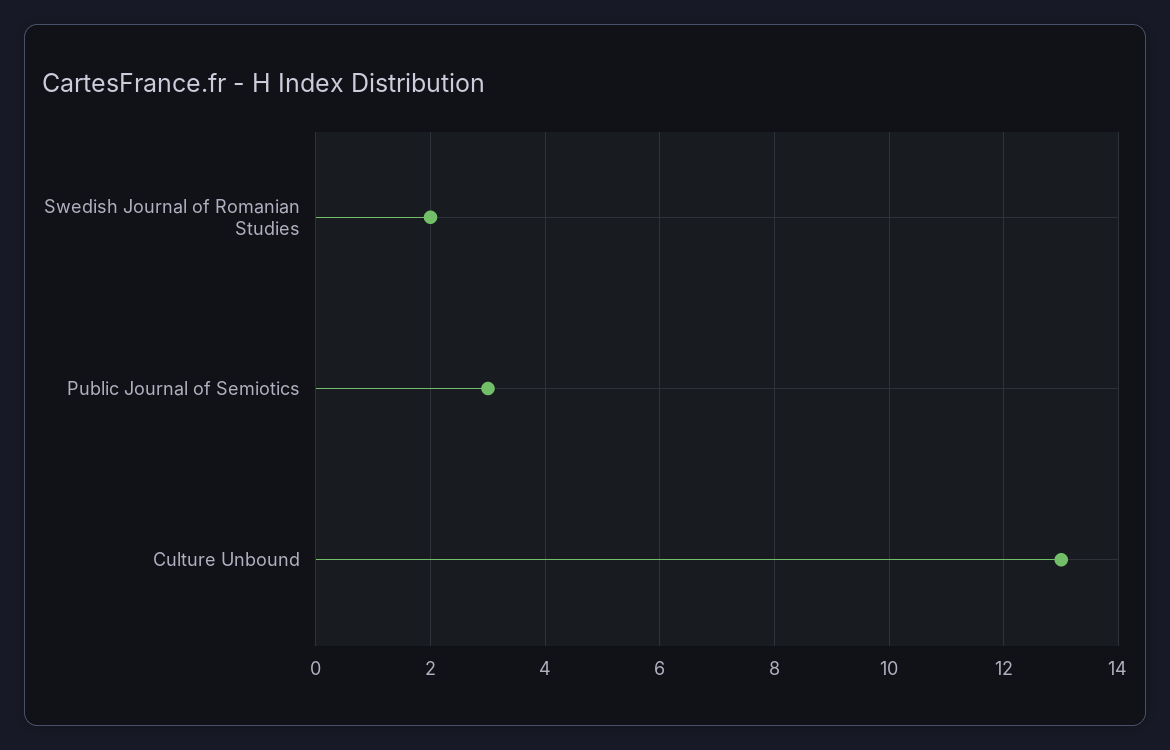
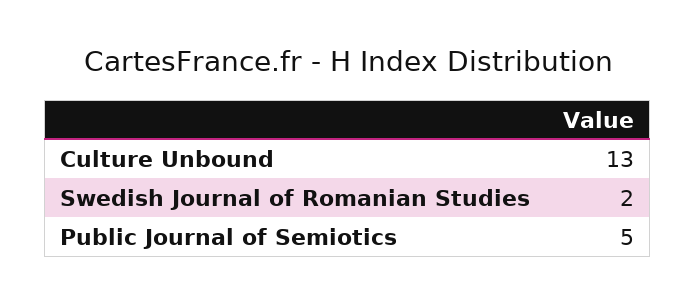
Public Journal of Semiotics: 3 -> 5

